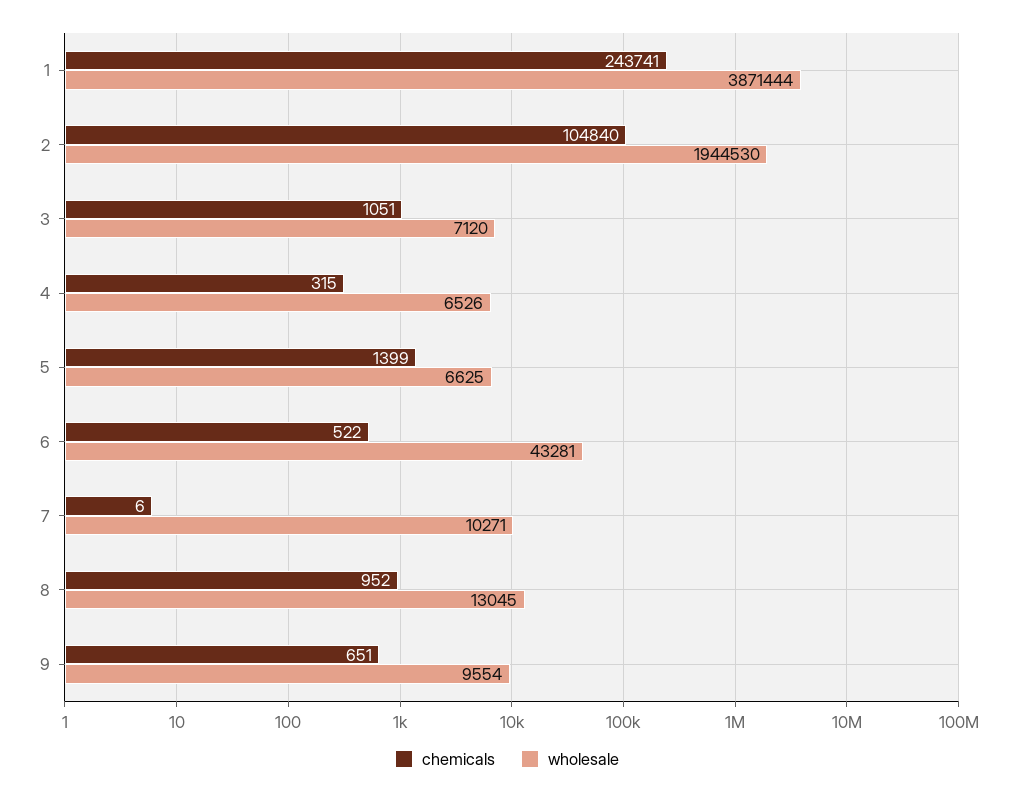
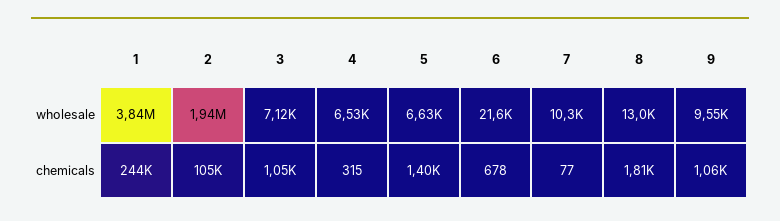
wholesale, 1: 3871444 -> 3840000
chemicals, 6: 522 -> 678
wholesale, 6: 43281 -> 21600
chemicals, 7: 6 -> 77
chemicals, 8: 952 -> 1810
chemicals, 9: 651 -> 1060

